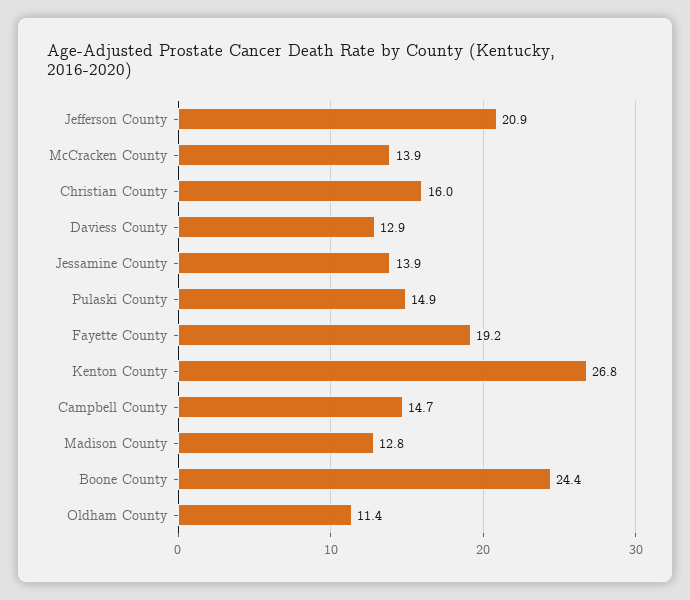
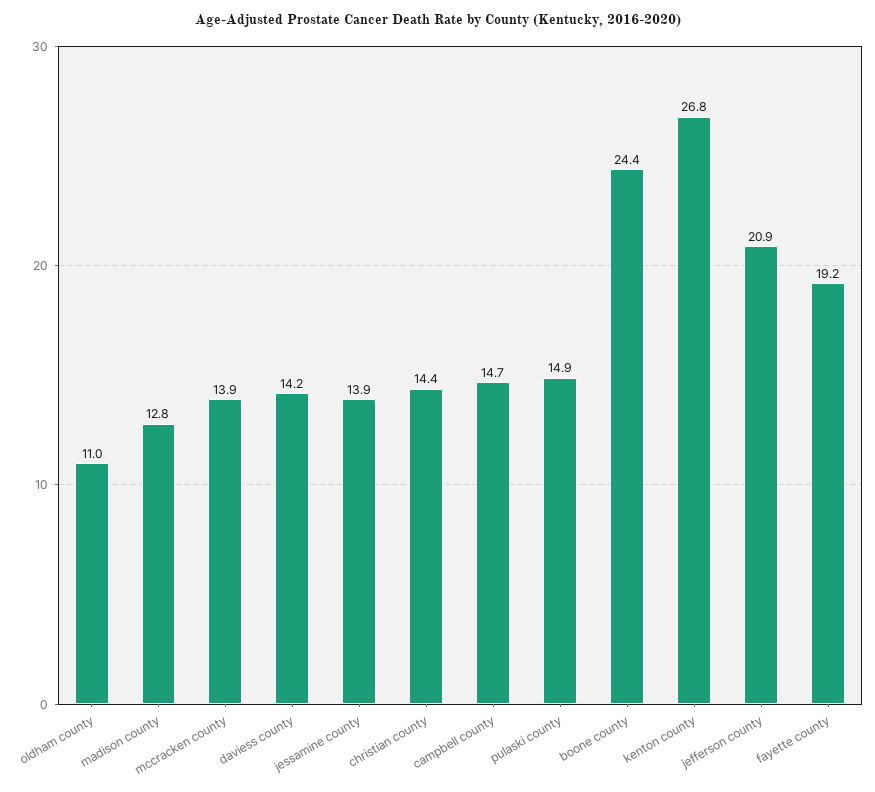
Christian County: 16 -> 14.4
Daviess County: 12.9 -> 14.2
Oldham County: 11.4 -> 11

